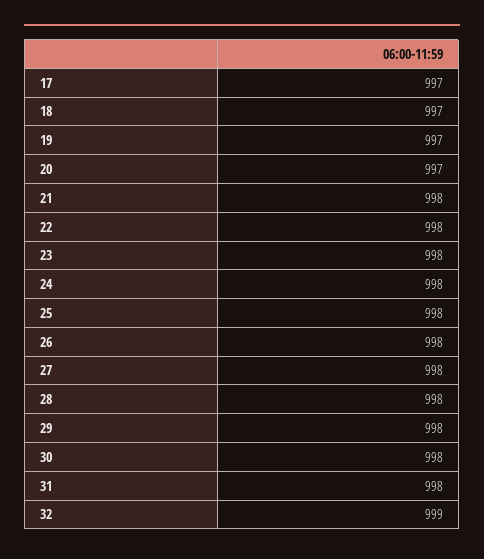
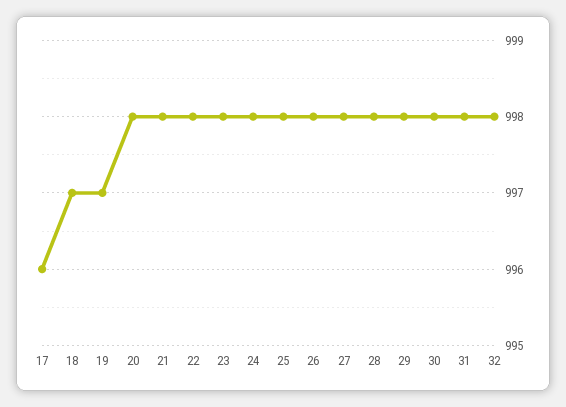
17: 997 -> 996
20: 997 -> 998
32: 999 -> 998

